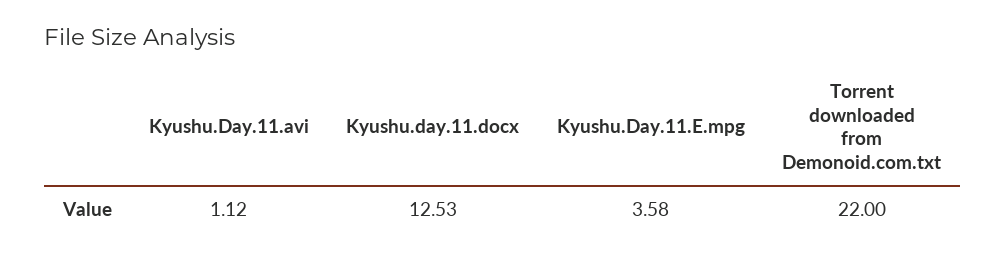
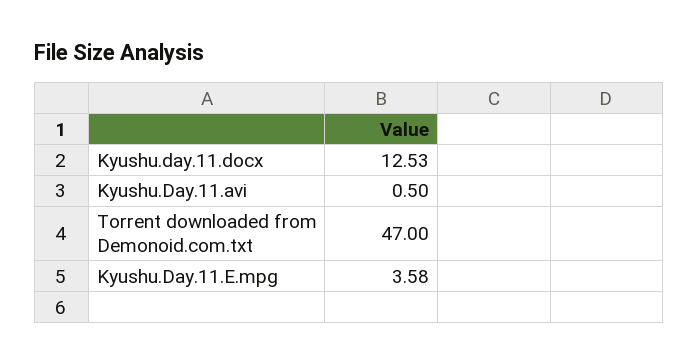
Kyushu.Day.11.avi: 1.12 -> 0.5
Torrent downloaded from Demonoid.com.txt: 22 -> 47

